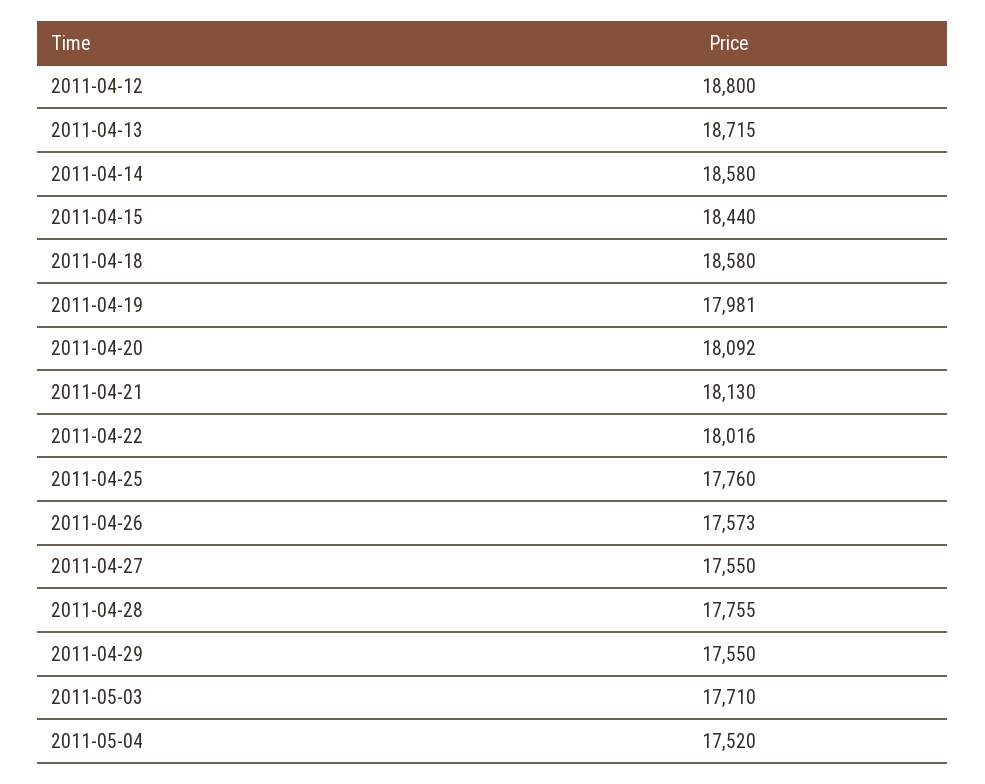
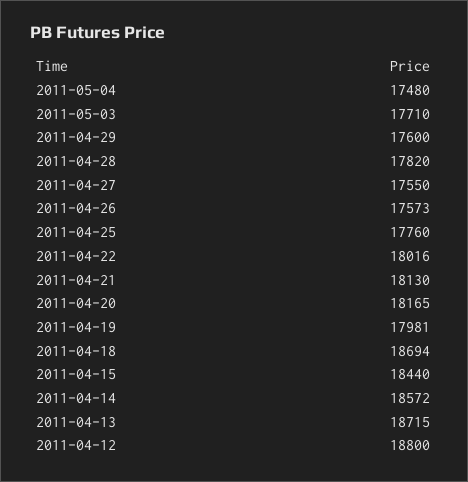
2011-04-14: 18580 -> 18572
2011-04-18: 18580 -> 18694
2011-04-20: 18092 -> 18165
2011-04-28: 17755 -> 17820
2011-04-29: 17550 -> 17600
2011-05-04: 17520 -> 17480

